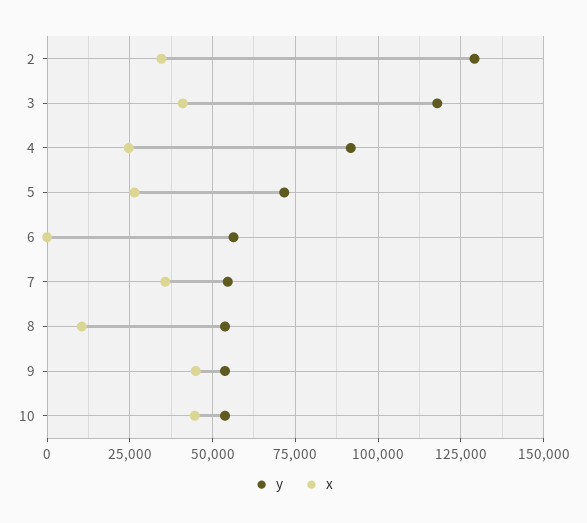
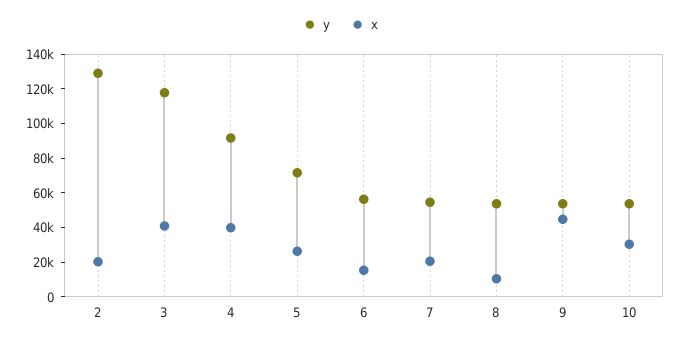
x, 2: 35000 -> 20000
x, 4: 25000 -> 40000
x, 6: 0 -> 15000
x, 7: 35000 -> 20000
x, 10: 45000 -> 30000

